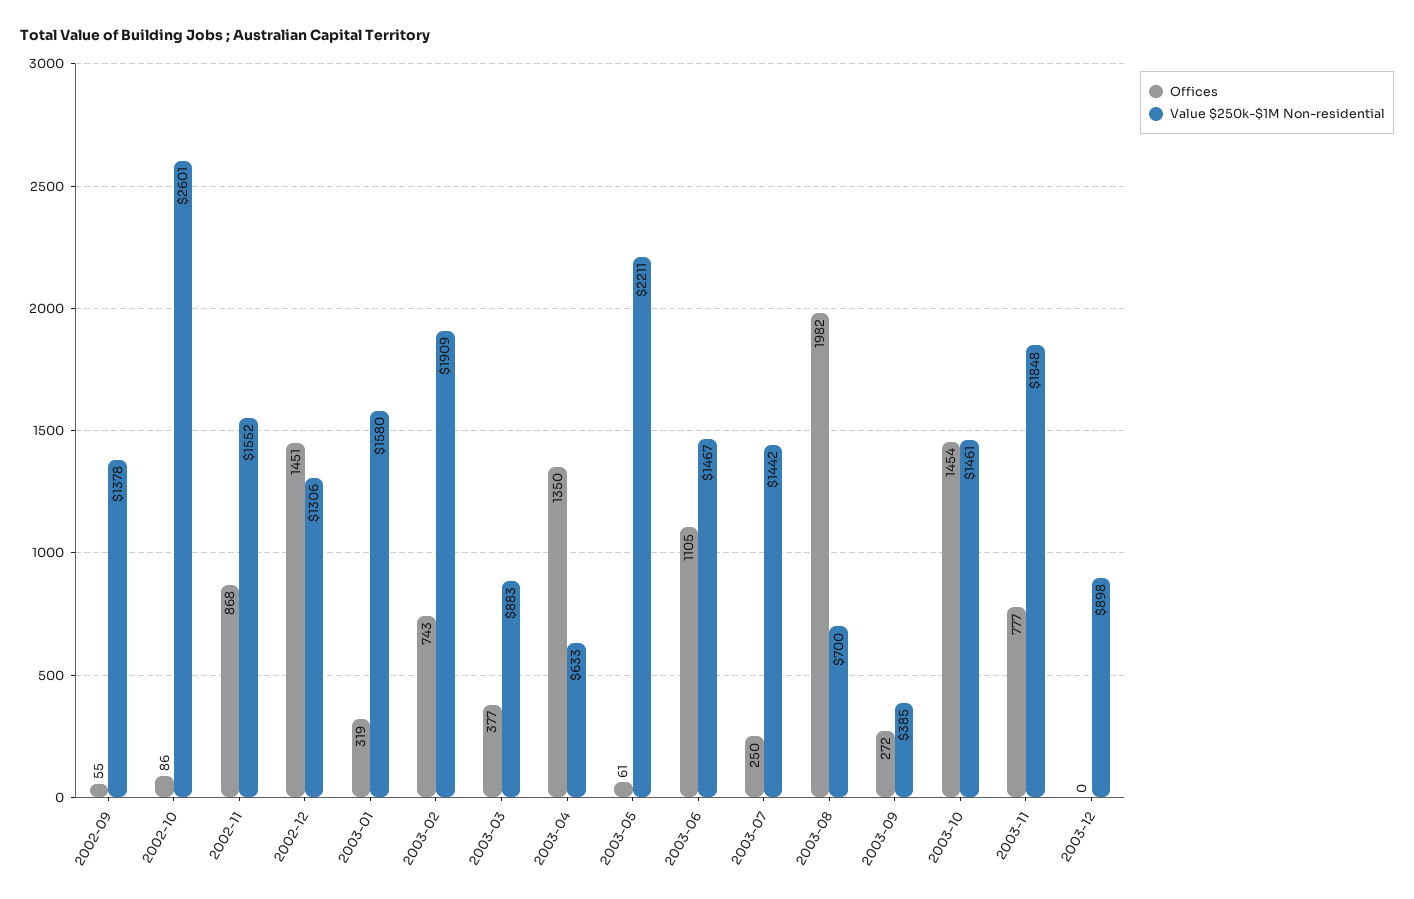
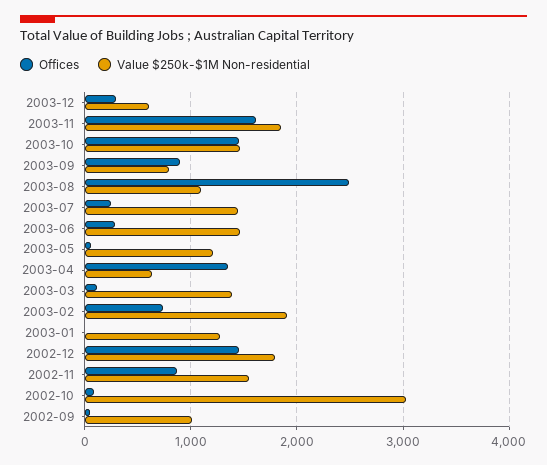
Value $250k-$1M Non-residential, 2002-09: 1378 -> 1000
Value $250k-$1M Non-residential, 2002-10: 2601 -> 3000
Value $250k-$1M Non-residential, 2002-12: 1306 -> 1800
Offices, 2003-01: 319 -> 0
Value $250k-$1M Non-residential, 2003-01: 1580 -> 1300
Offices, 2003-03: 377 -> 100
Value $250k-$1M Non-residential, 2003-03: 883 -> 1400
Value $250k-$1M Non-residential, 2003-05: 2211 -> 1200
Offices, 2003-06: 1105 -> 300
Offices, 2003-08: 1982 -> 2500
Value $250k-$1M Non-residential, 2003-08: 700 -> 1100
Offices, 2003-09: 272 -> 900
Value $250k-$1M Non-residential, 2003-09: 385 -> 800
Offices, 2003-11: 777 -> 1600
Offices, 2003-12: 0 -> 300
Value $250k-$1M Non-residential, 2003-12: 898 -> 600

